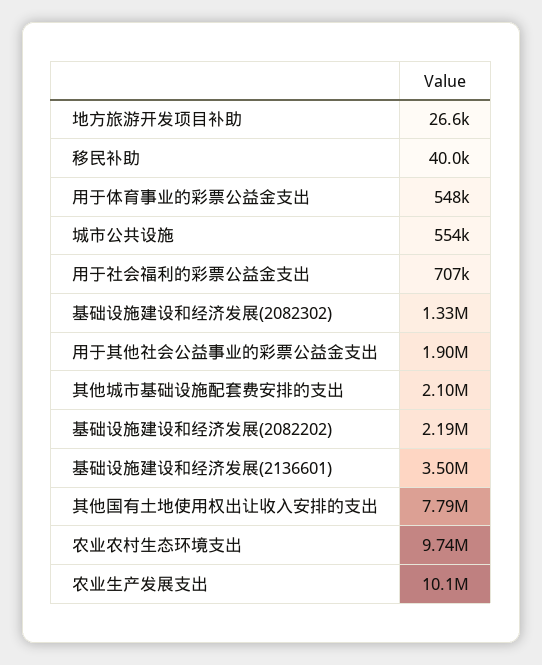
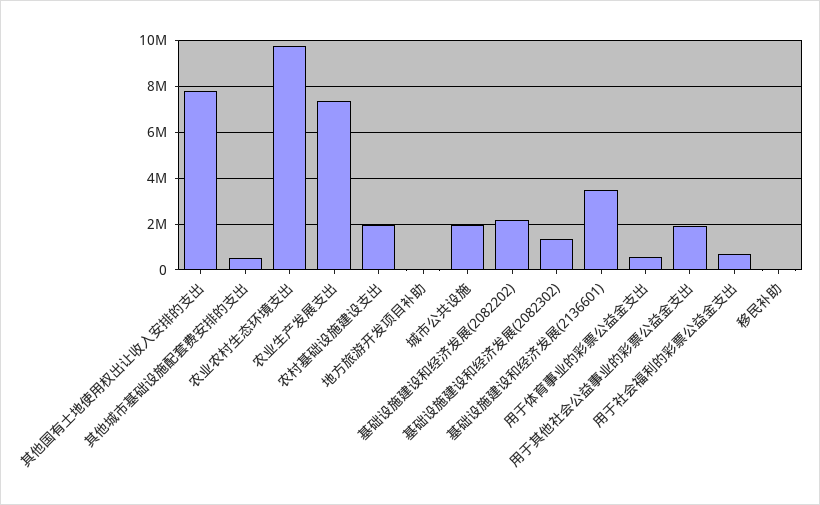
城市公共设施: 554000 -> 2000000
其他城市基础设施配套费安排的支出: 2100000 -> 500000
农业生产发展支出: 10100000 -> 7500000
农村基础设施建设支出: none -> 2000000

